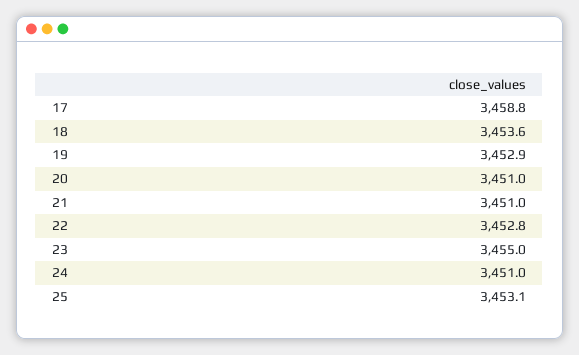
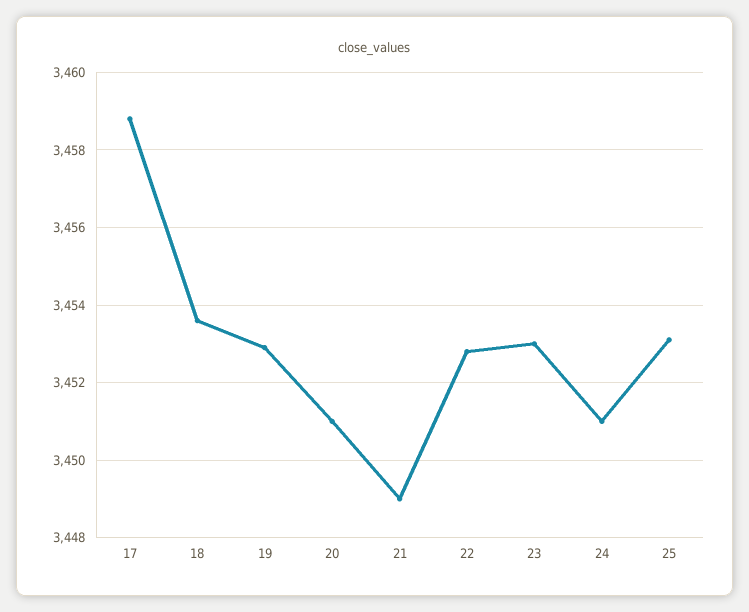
21: 3451 -> 3449
23: 3455 -> 3453

